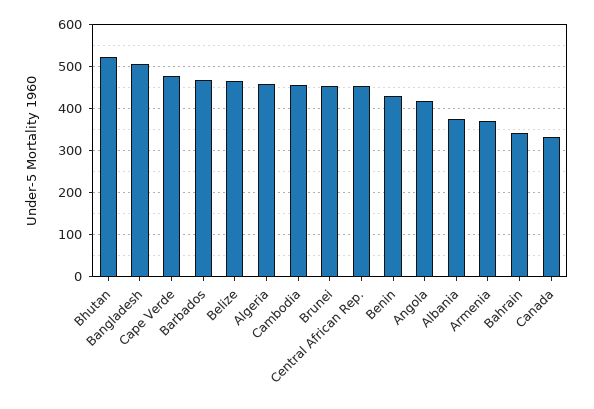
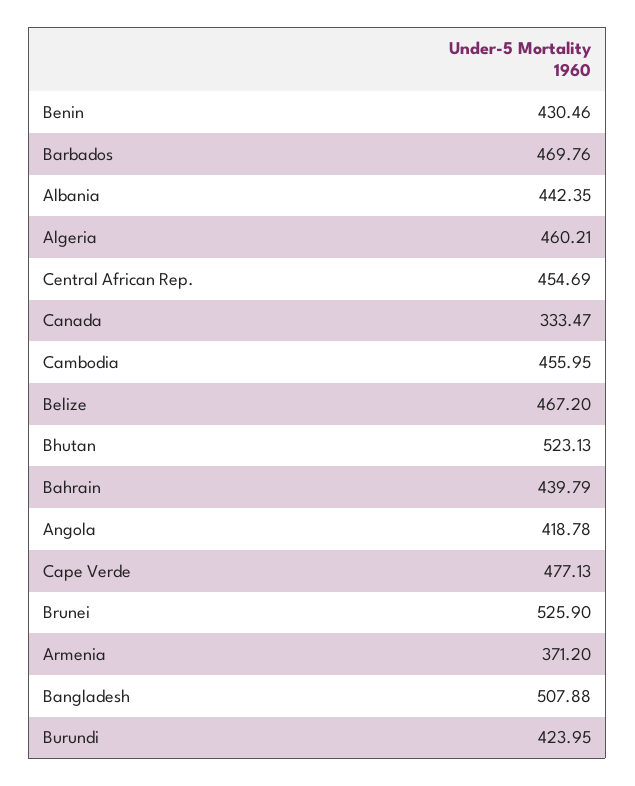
Brunei: 460 -> 525.9
Albania: 380 -> 442.35
Bahrain: 340 -> 439.79
Burundi: none -> 423.95

